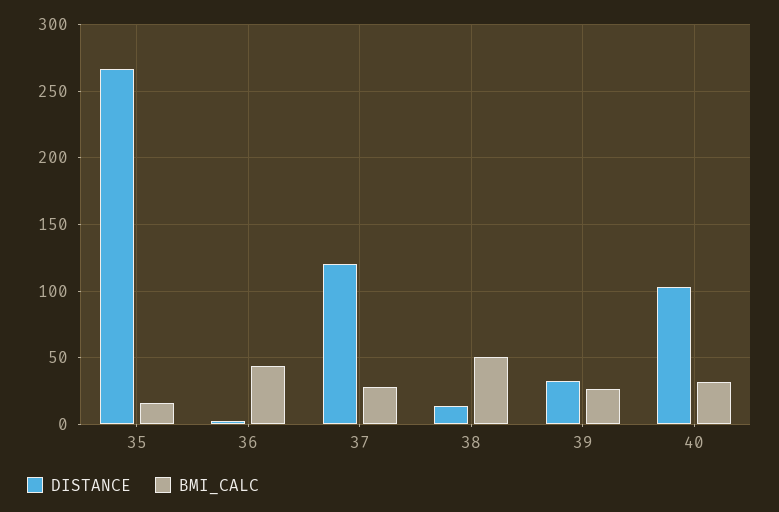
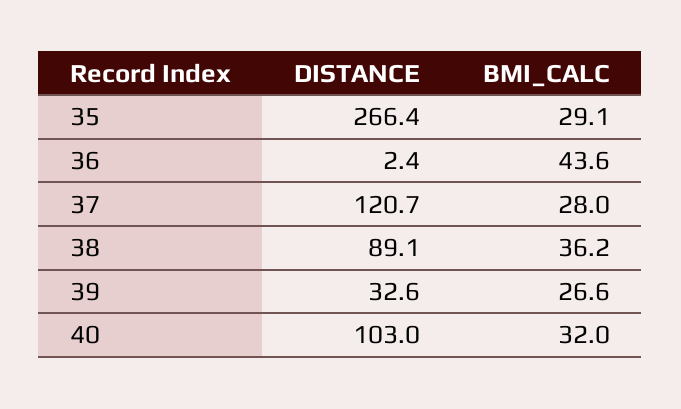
BMI_CALC, 35: 15 -> 29.1
DISTANCE, 38: 15 -> 89.1
BMI_CALC, 38: 50 -> 36.2

